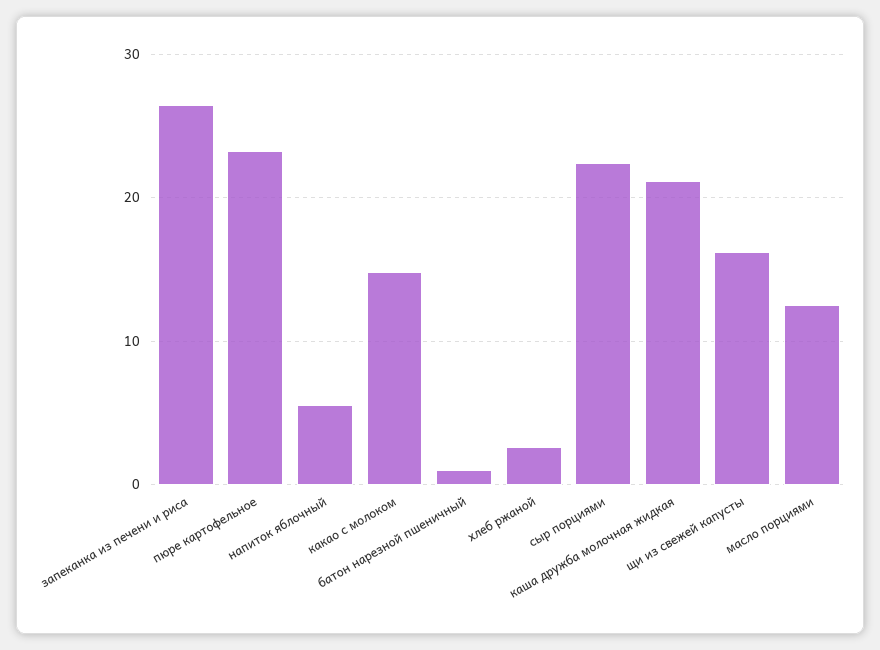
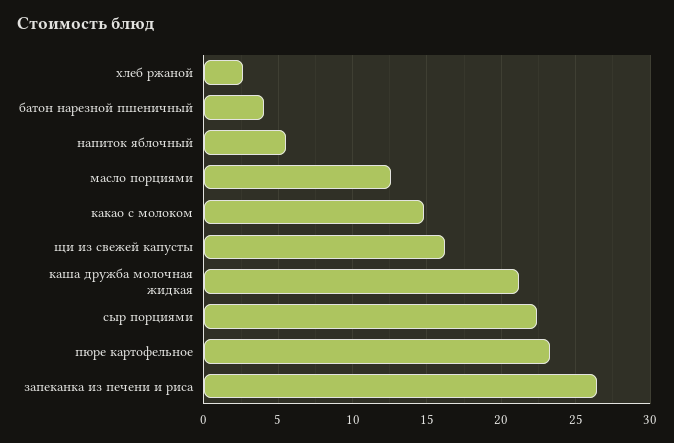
батон нарезной пшеничный: 1 -> 4

